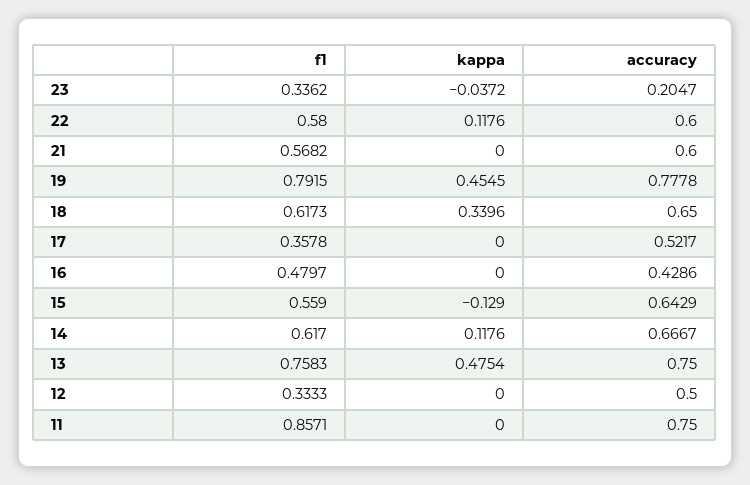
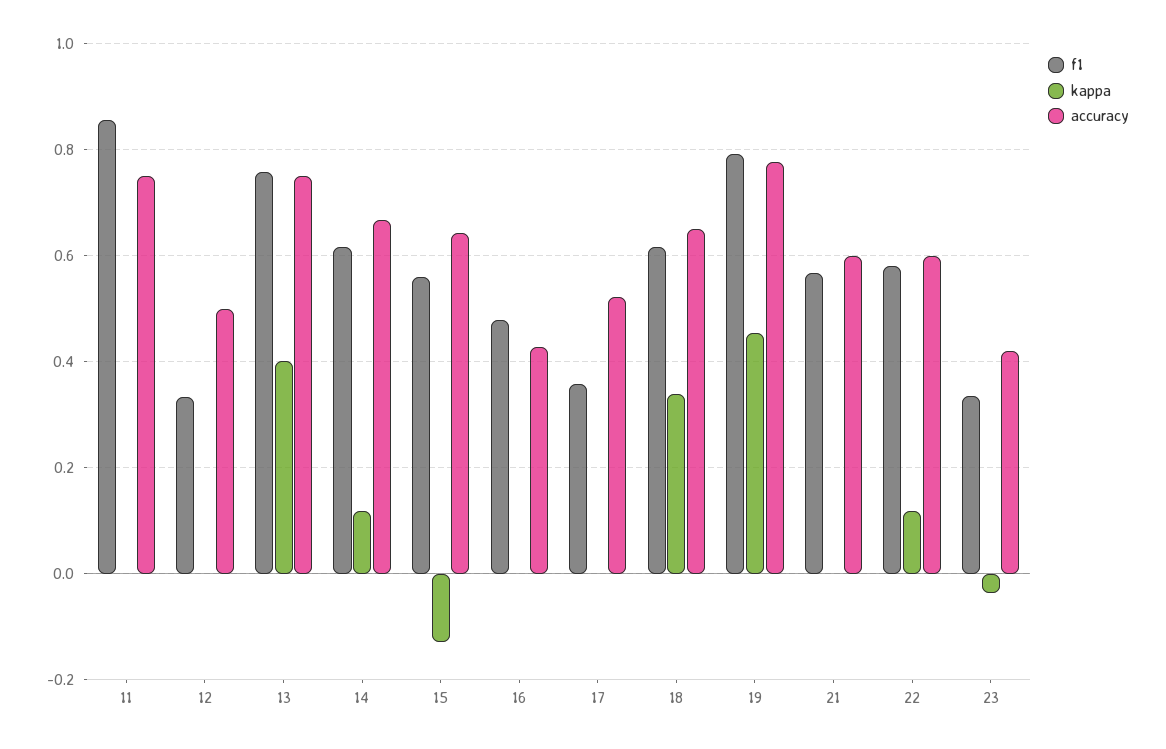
accuracy, 23: 0.2047 -> 0.42
kappa, 13: 0.4754 -> 0.4

